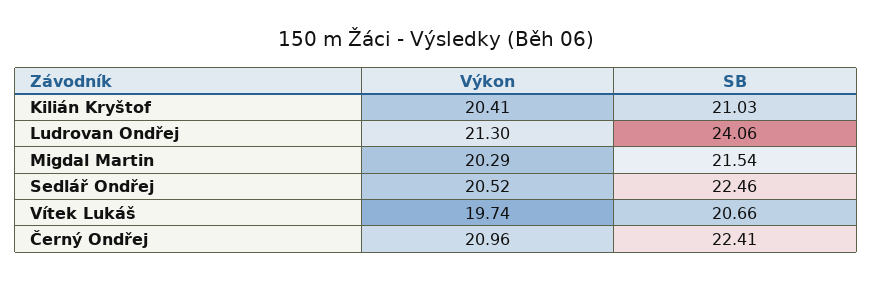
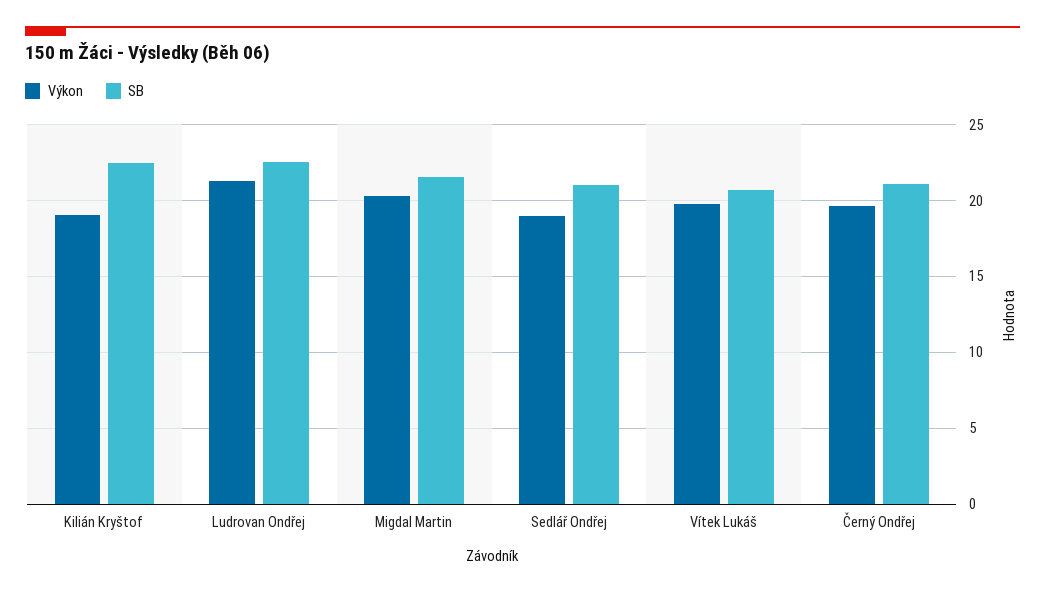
Výkon, Kilián Kryštof: 20.41 -> 19
SB, Kilián Kryštof: 21.03 -> 22.5
SB, Ludrovan Ondřej: 24.06 -> 22.5
Výkon, Sedlář Ondřej: 20.52 -> 19
SB, Sedlář Ondřej: 22.46 -> 21
Výkon, Černý Ondřej: 20.96 -> 19.5
SB, Černý Ondřej: 22.41 -> 21

